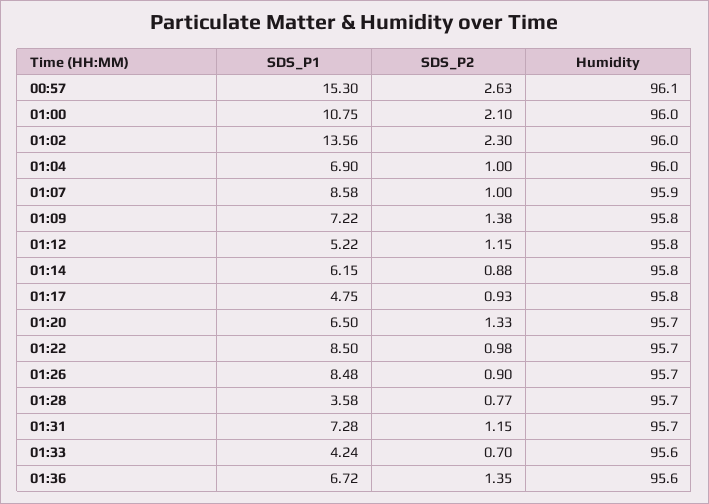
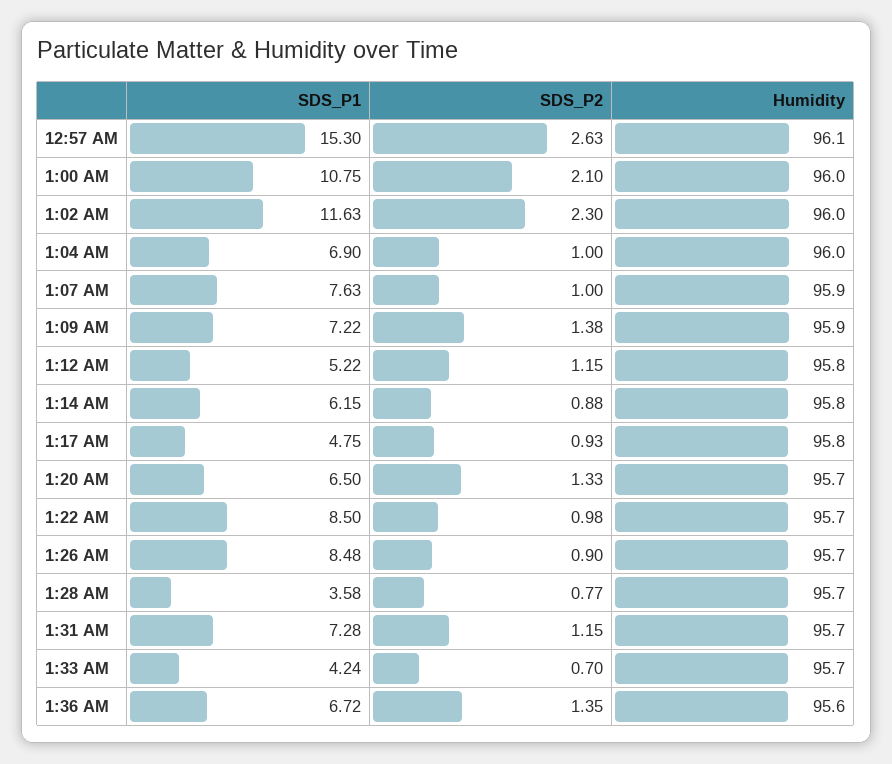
SDS_P1, 01:02: 13.56 -> 11.63
SDS_P1, 01:07: 8.58 -> 7.63
Humidity, 01:09: 95.8 -> 95.9
Humidity, 01:33: 95.6 -> 95.7

